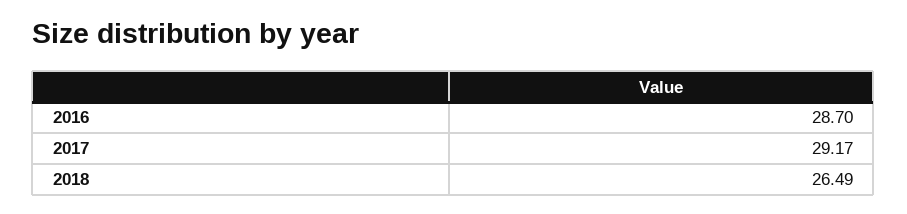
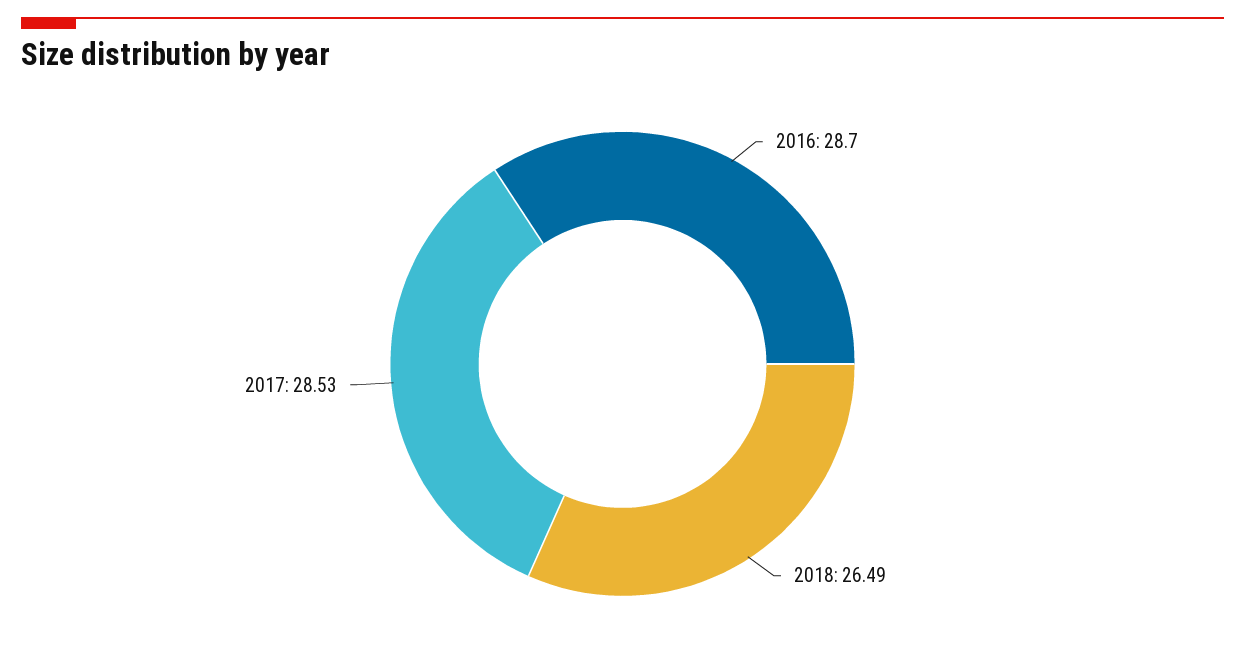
2017: 29.17 -> 28.53

